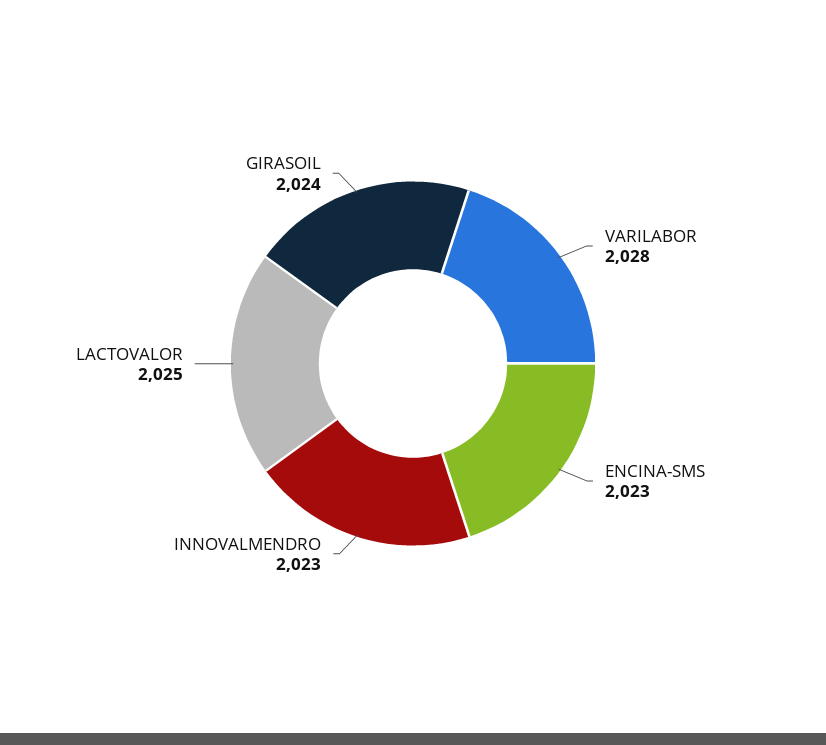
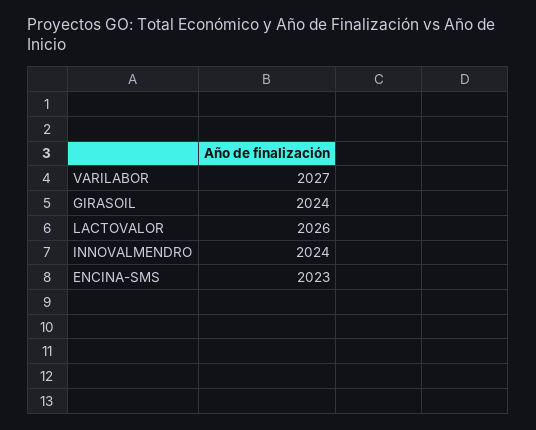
VARILABOR: 2028 -> 2027
INNOVALMENDRO: 2023 -> 2024
LACTOVALOR: 2025 -> 2026

